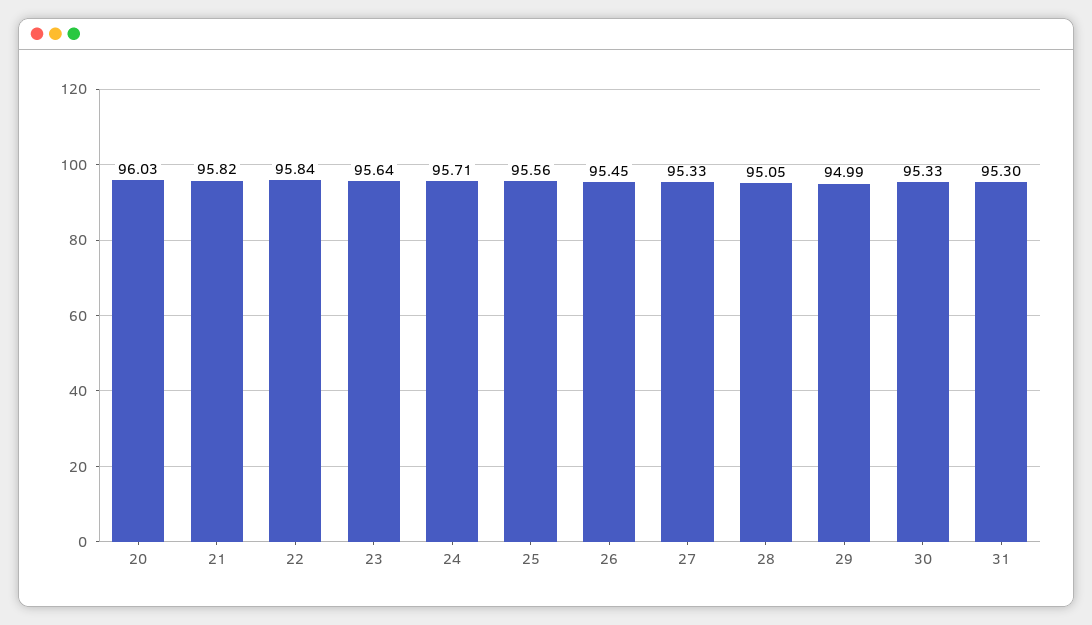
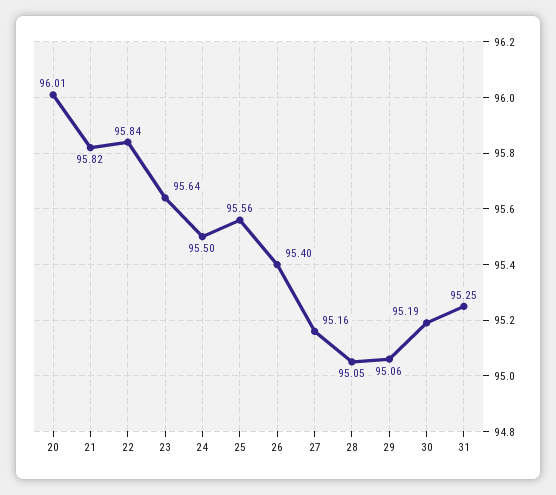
20: 96.03 -> 96.01
24: 95.71 -> 95.5
26: 95.45 -> 95.4
27: 95.33 -> 95.16
29: 94.99 -> 95.06
30: 95.33 -> 95.19
31: 95.3 -> 95.25

